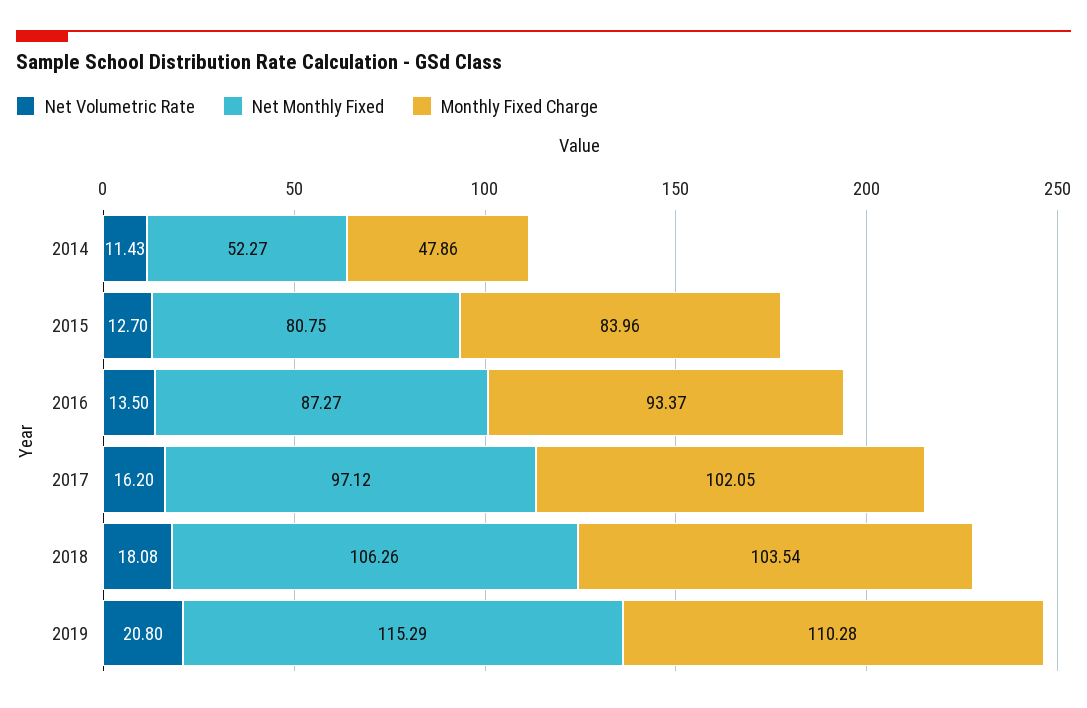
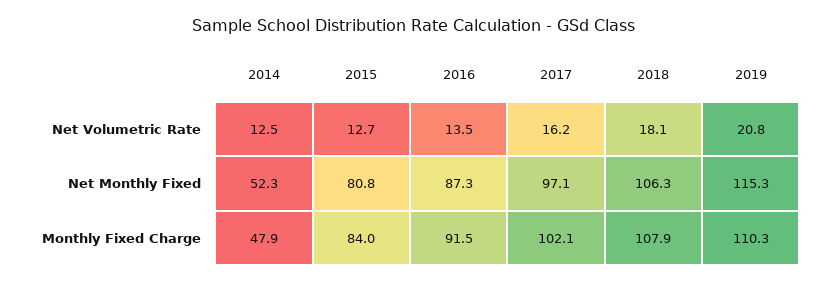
Net Volumetric Rate, 2014: 11.43 -> 12.5
Monthly Fixed Charge, 2016: 93.37 -> 91.5
Monthly Fixed Charge, 2018: 103.54 -> 107.9

